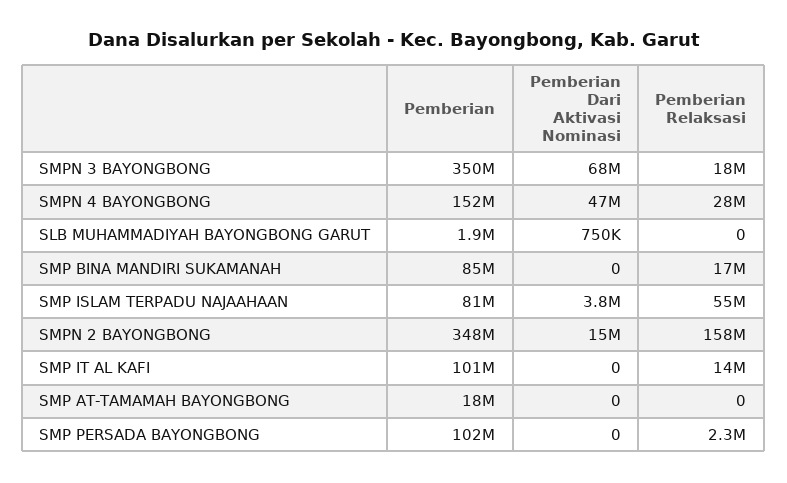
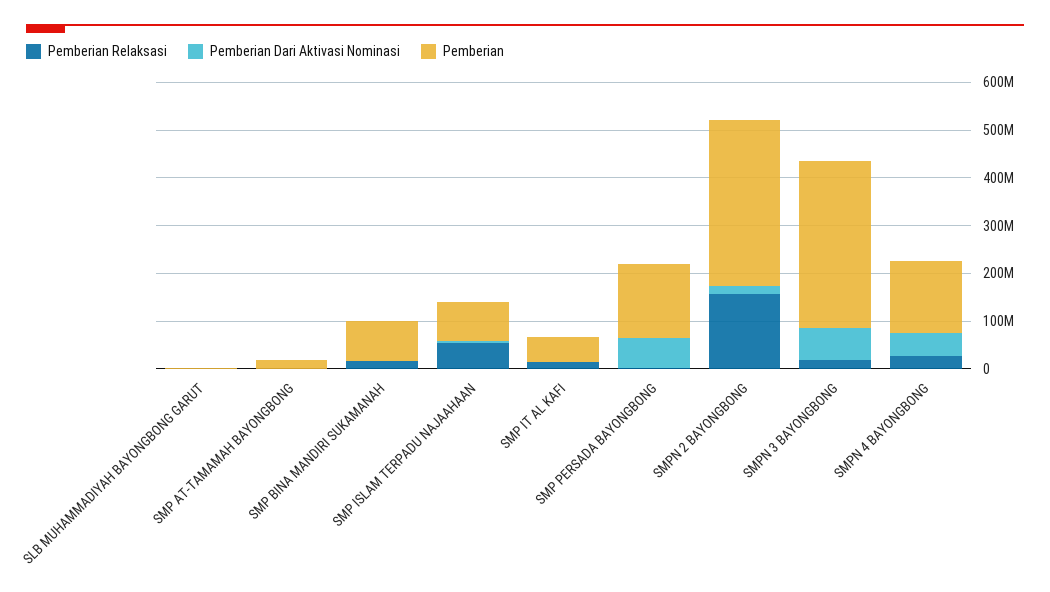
Pemberian, SMP IT AL KAFI: 101000000 -> 60000000
Pemberian, SMP PERSADA BAYONGBONG: 102000000 -> 160000000
Pemberian Dari Aktivasi Nominasi, SMP PERSADA BAYONGBONG: 0 -> 60000000

